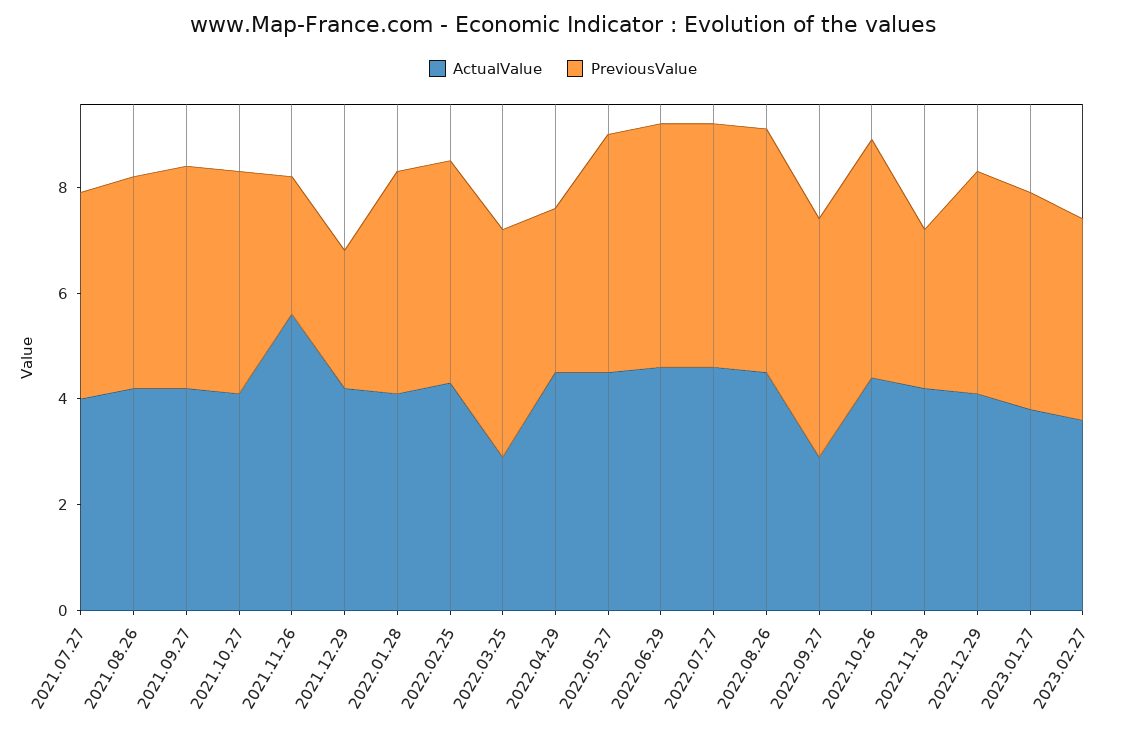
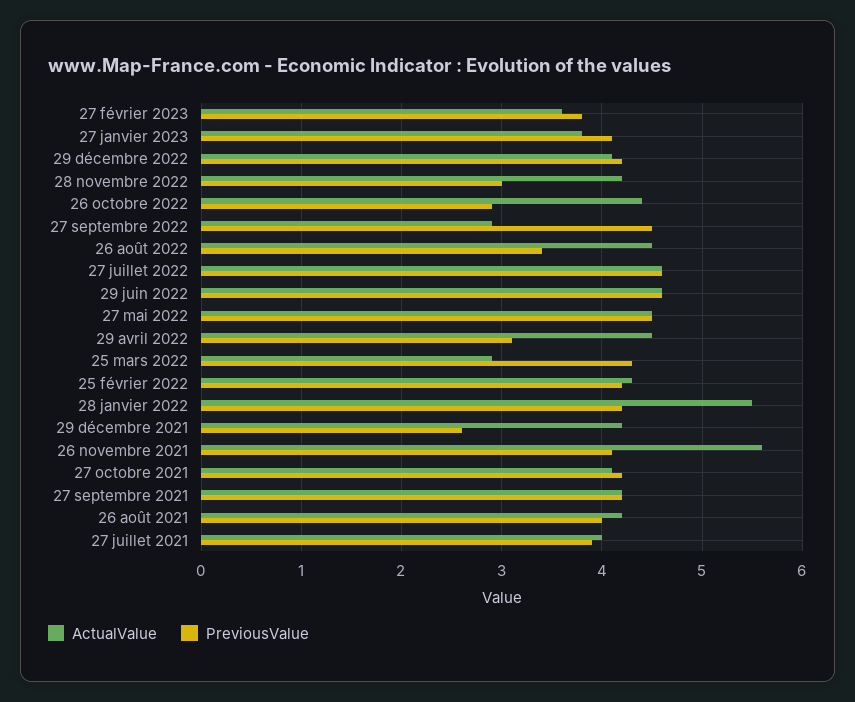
PreviousValue, 2021.11.26: 2.5 -> 4.1
ActualValue, 2022.01.28: 4 -> 5.5
PreviousValue, 2022.08.26: 4.5 -> 3.4
PreviousValue, 2022.10.26: 4.5 -> 2.9

